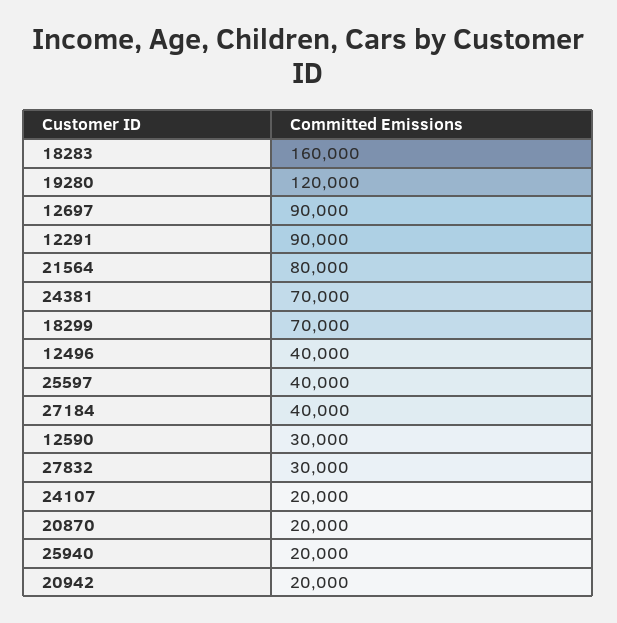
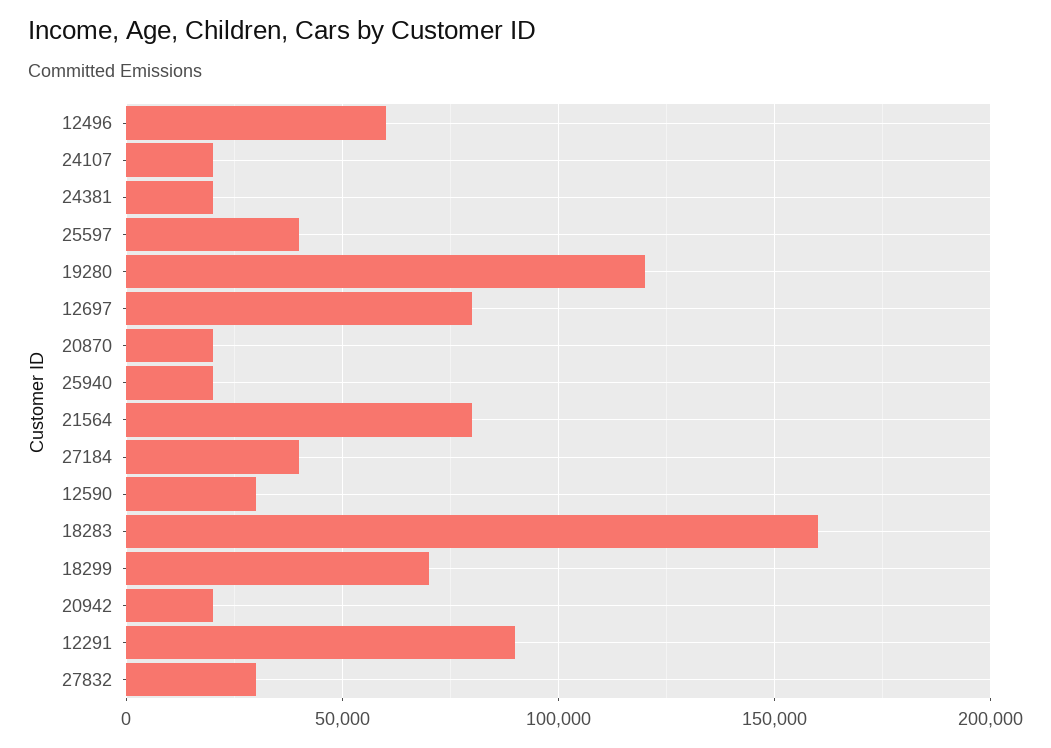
12697: 90000 -> 80000
24381: 70000 -> 20000
12496: 40000 -> 60000

